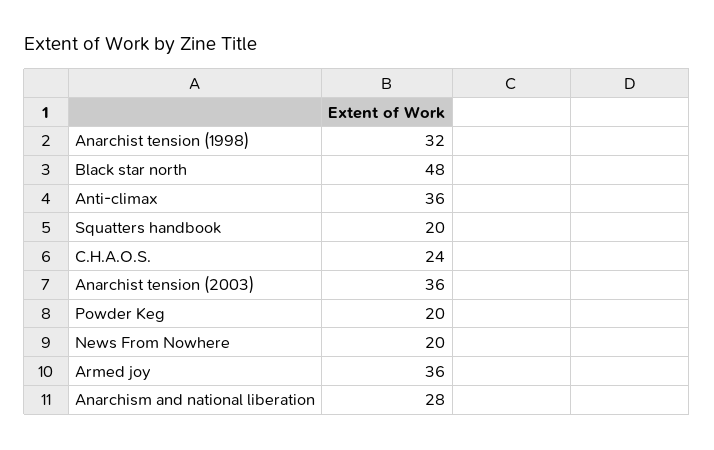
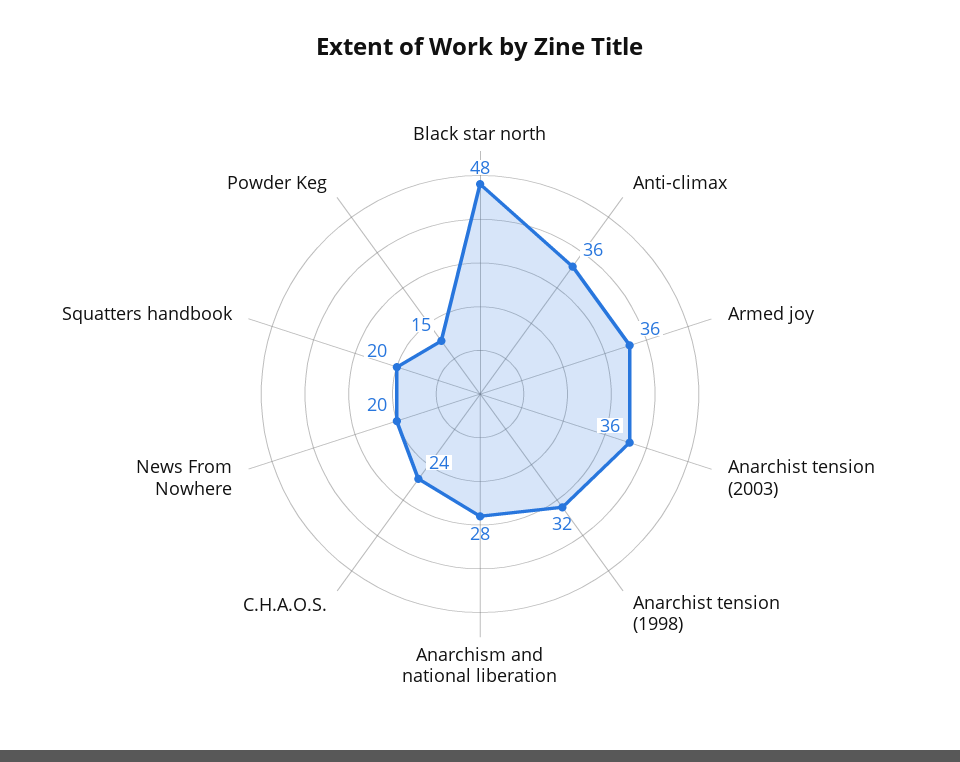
Powder Keg: 20 -> 15

